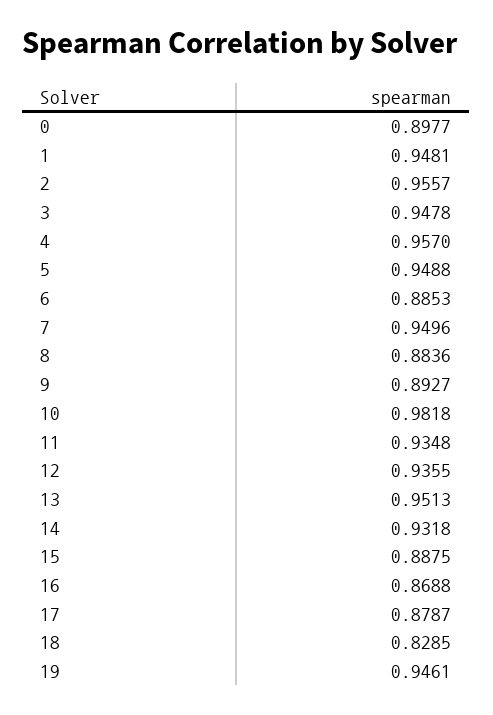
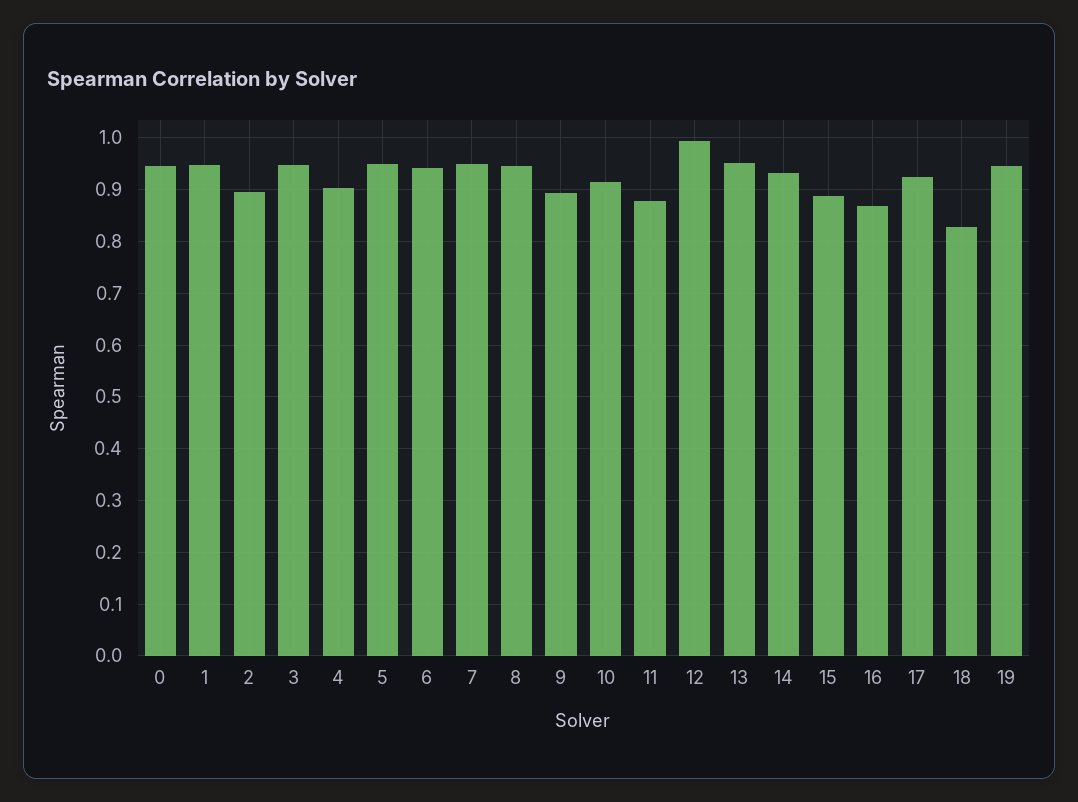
0: 0.8977 -> 0.94
2: 0.9557 -> 0.9
4: 0.957 -> 0.9
6: 0.8853 -> 0.94
8: 0.8836 -> 0.94
10: 0.9818 -> 0.92
11: 0.9348 -> 0.88
12: 0.9355 -> 1
17: 0.8787 -> 0.92

